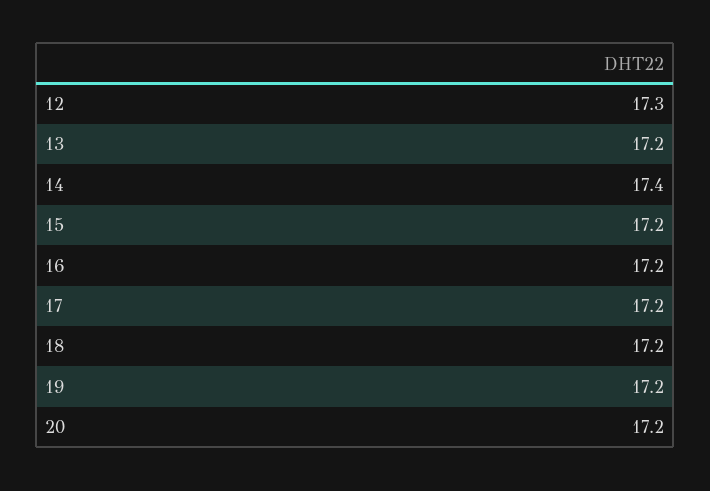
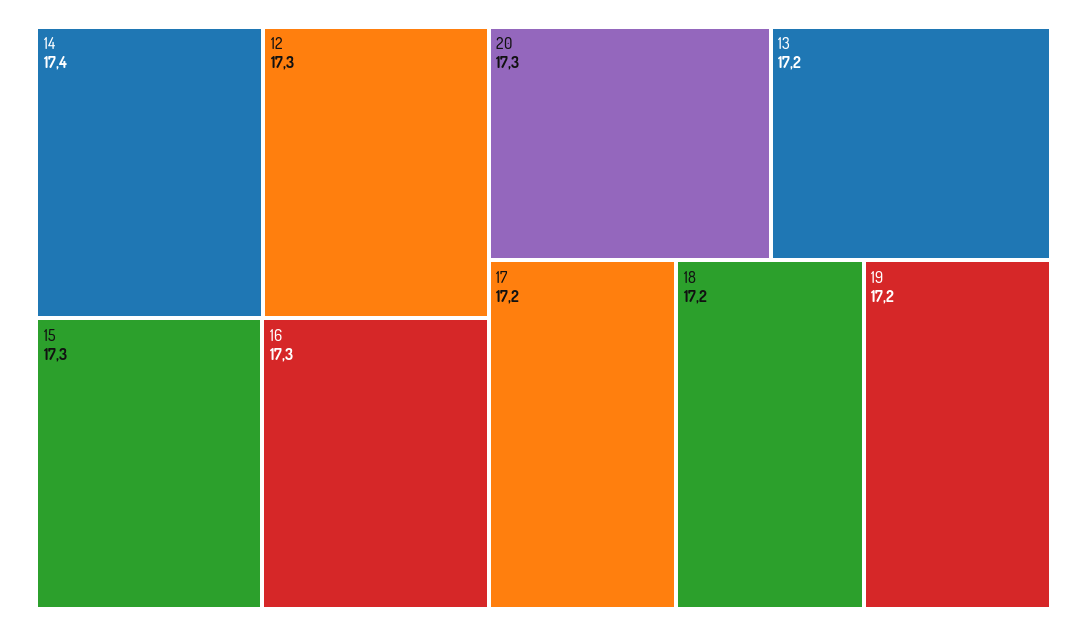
15: 17.2 -> 17.3
16: 17.2 -> 17.3
20: 17.2 -> 17.3

